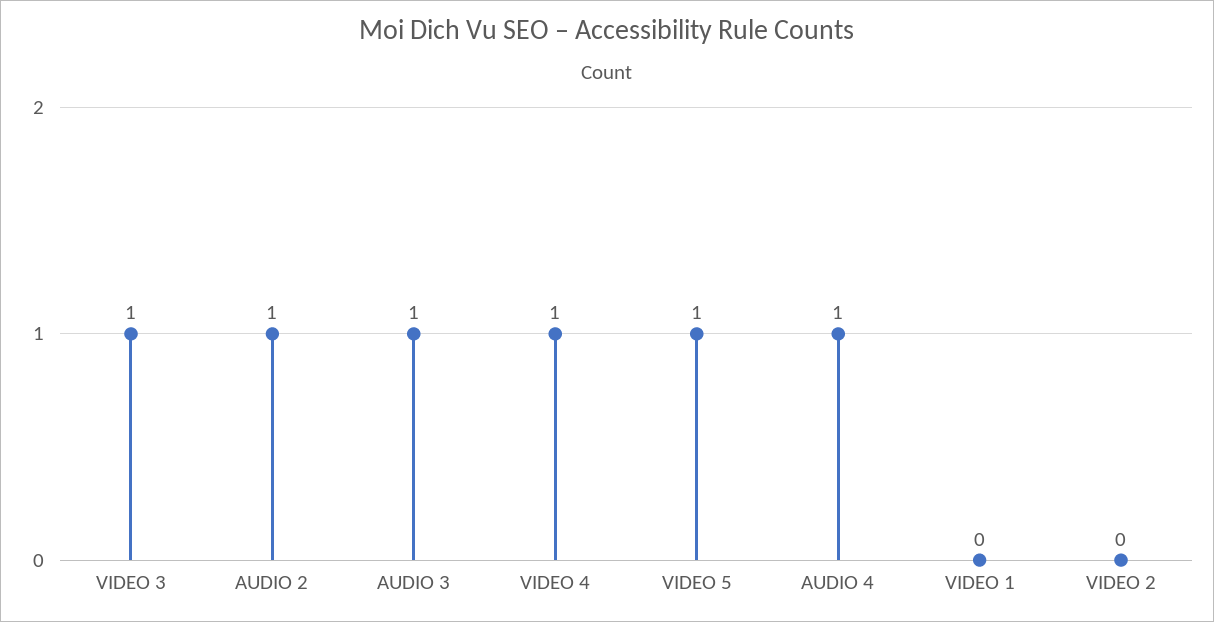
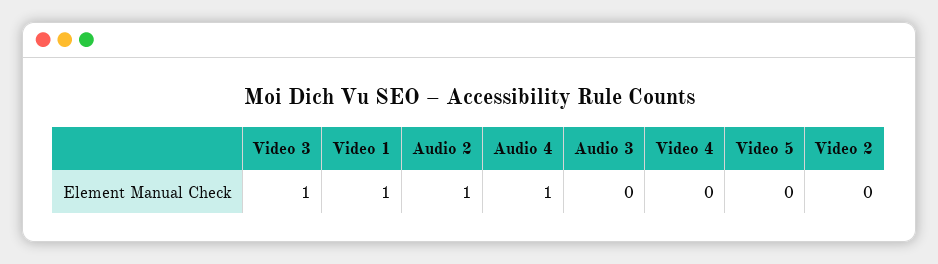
AUDIO 3: 1 -> 0
VIDEO 4: 1 -> 0
VIDEO 5: 1 -> 0
VIDEO 1: 0 -> 1

